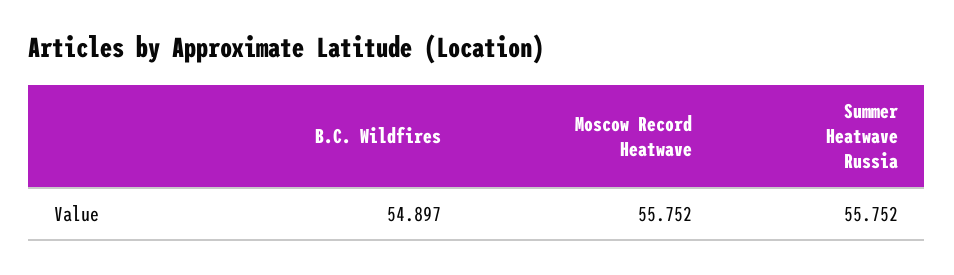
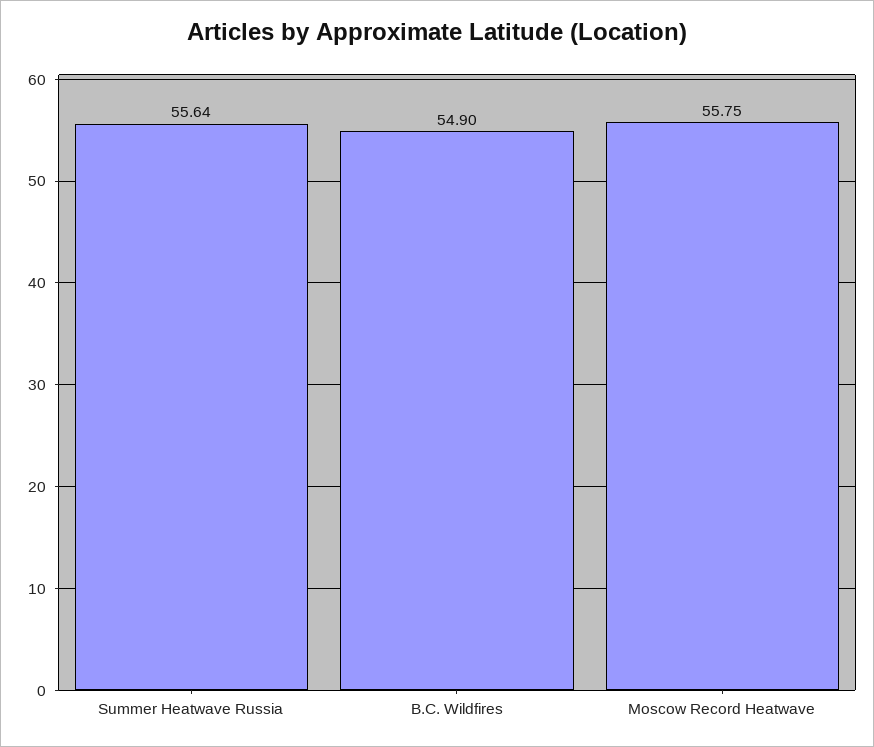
Summer Heatwave Russia: 55.752 -> 55.64

